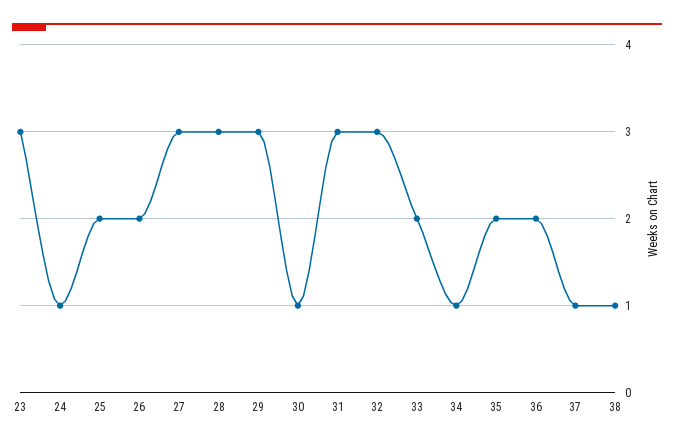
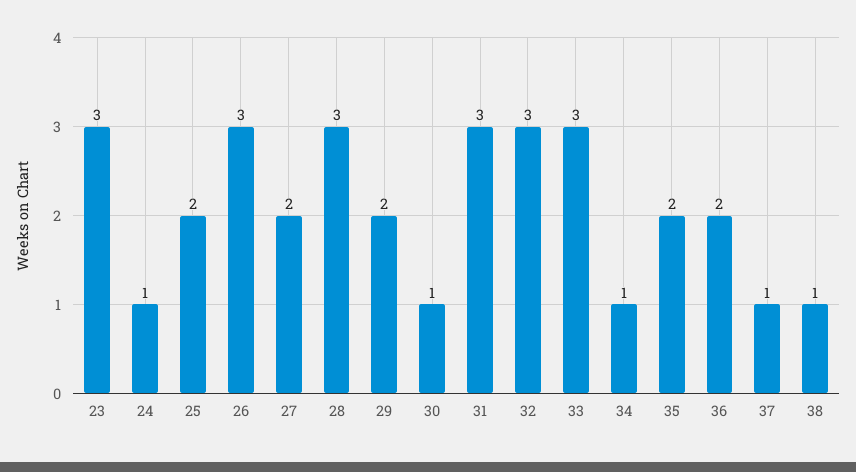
26: 2 -> 3
27: 3 -> 2
29: 3 -> 2
33: 2 -> 3

